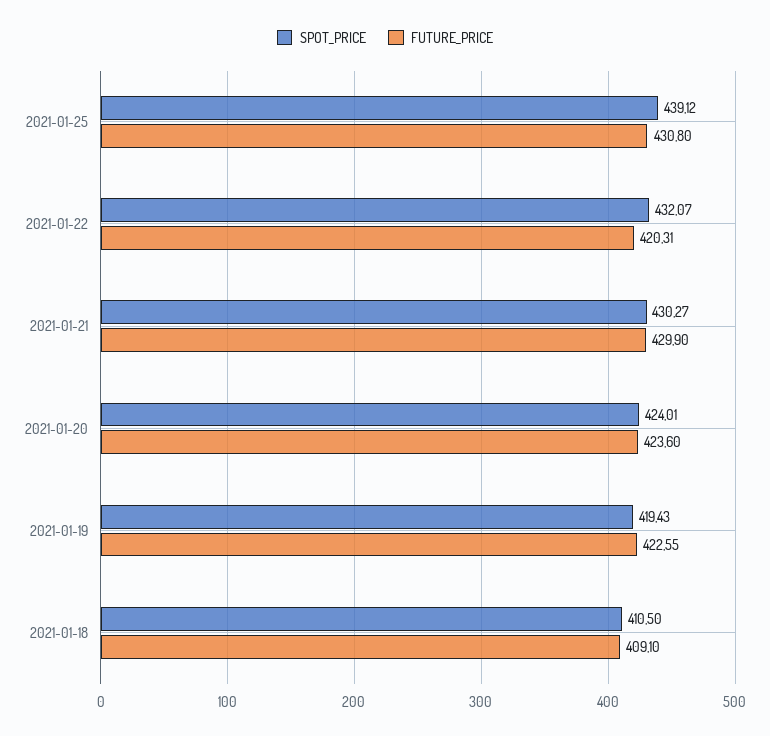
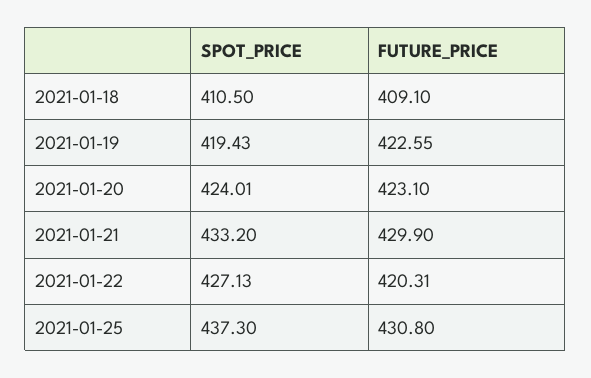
SPOT_PRICE, 2021-01-25: 439.12 -> 437.3
SPOT_PRICE, 2021-01-22: 432.07 -> 427.13
SPOT_PRICE, 2021-01-21: 430.27 -> 433.2
FUTURE_PRICE, 2021-01-20: 423.6 -> 423.1

